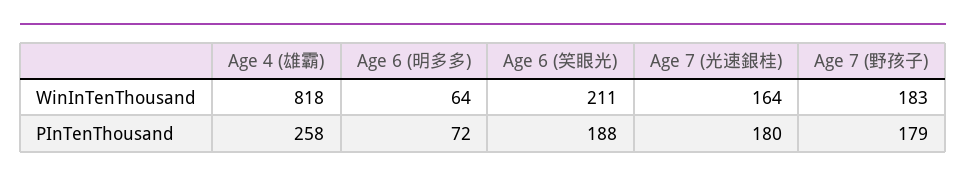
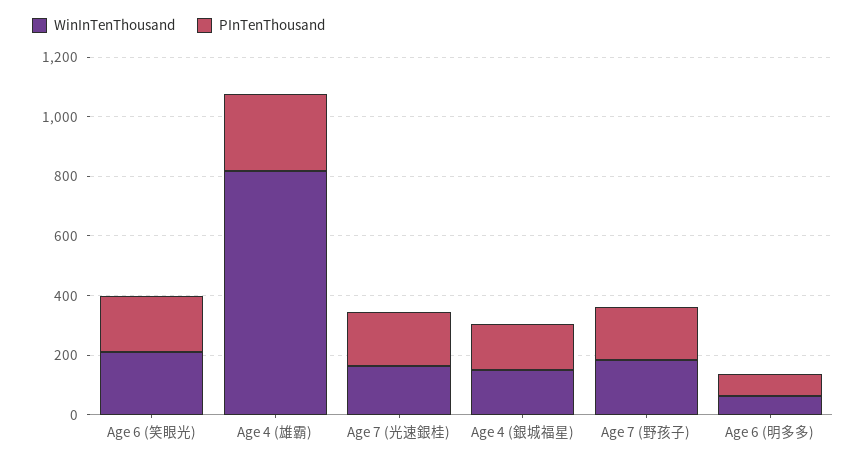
WinInTenThousand, Age 4 (銀城福星): none -> 150
PInTenThousand, Age 4 (銀城福星): none -> 150

